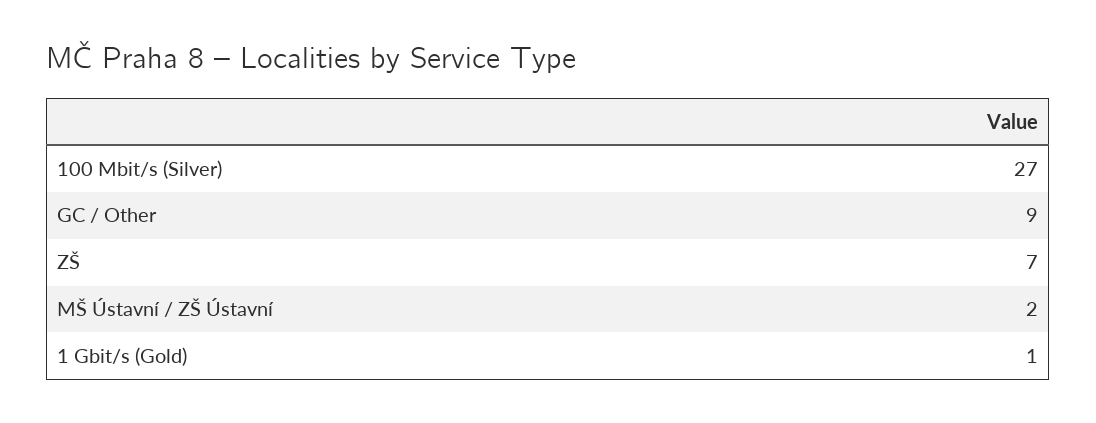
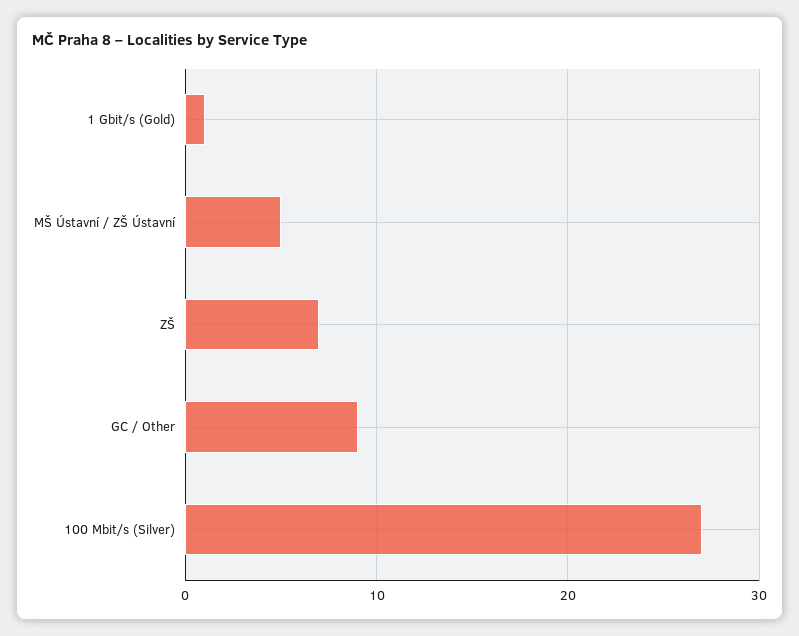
MŠ Ústavní / ZŠ Ústavní: 2 -> 5

